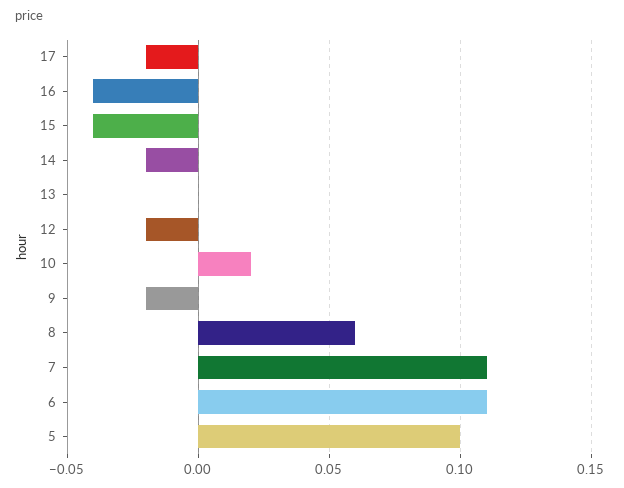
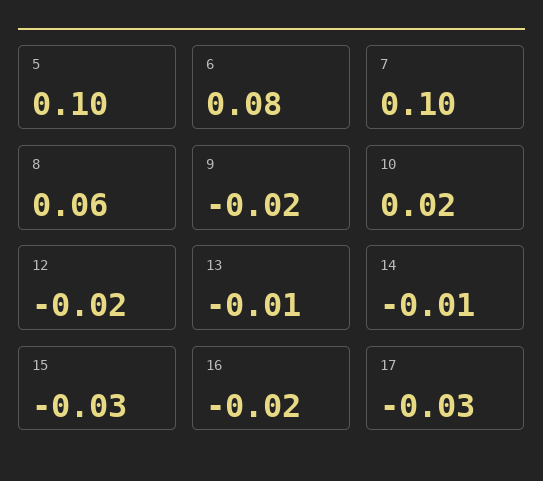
17: -0.02 -> -0.03
16: -0.04 -> -0.02
15: -0.04 -> -0.03
14: -0.02 -> -0.01
13: 0 -> -0.01
7: 0.11 -> 0.1
6: 0.11 -> 0.08

